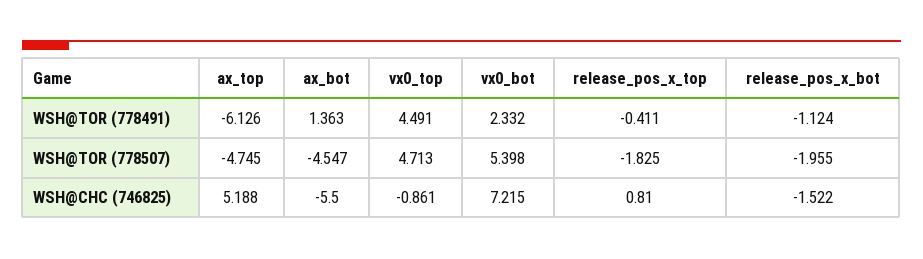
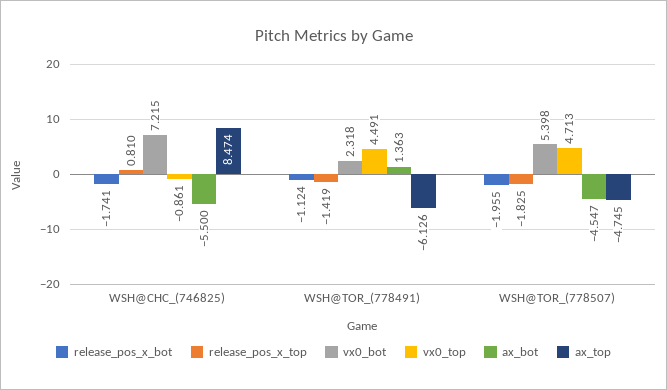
vx0_bot, WSH@TOR (778491): 2.332 -> 2.318
release_pos_x_top, WSH@TOR (778491): -0.411 -> -1.419
ax_top, WSH@CHC (746825): 5.188 -> 8.474
release_pos_x_bot, WSH@CHC (746825): -1.522 -> -1.741

